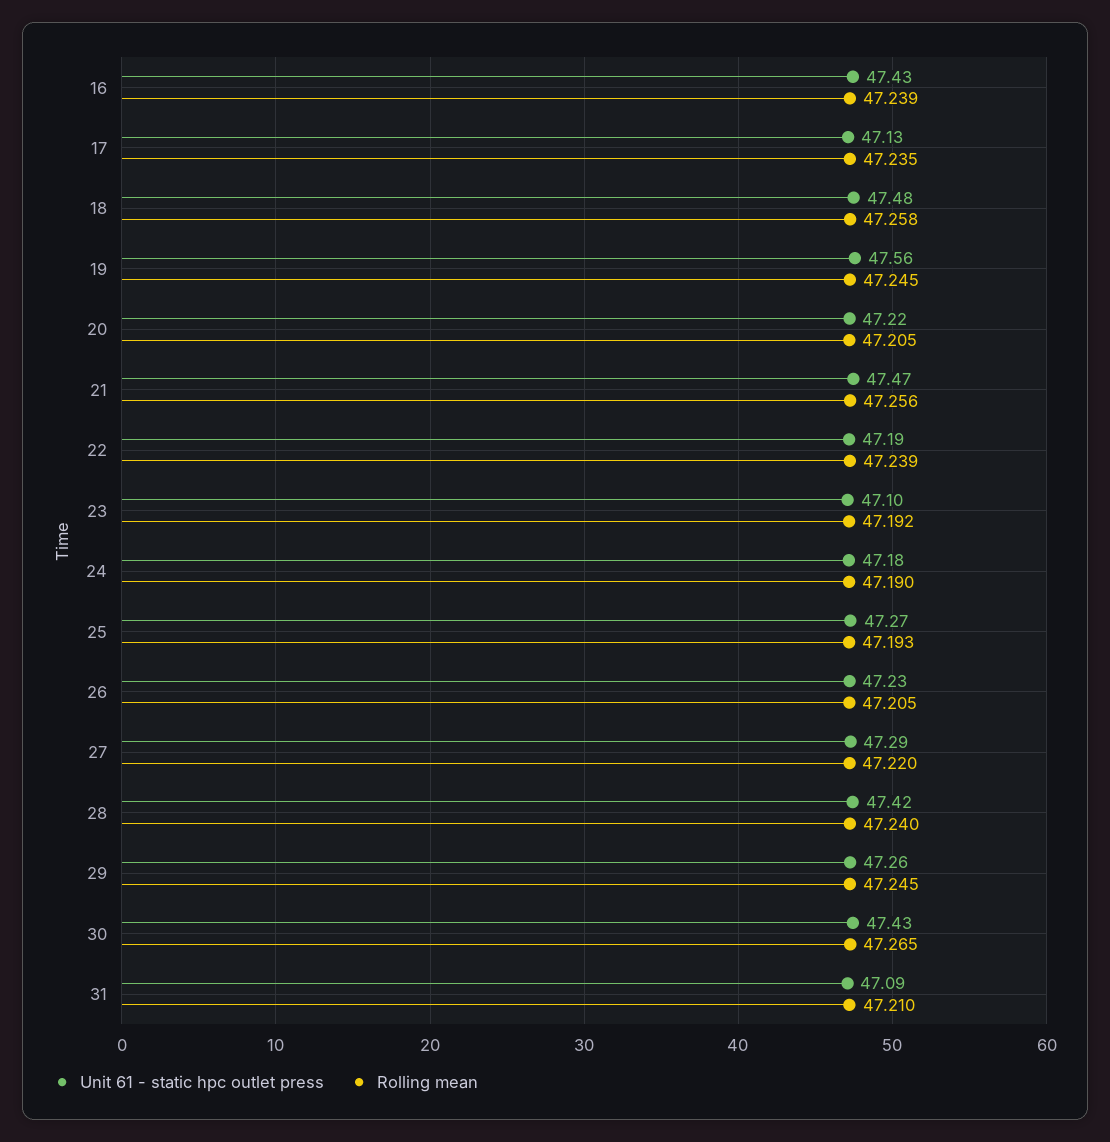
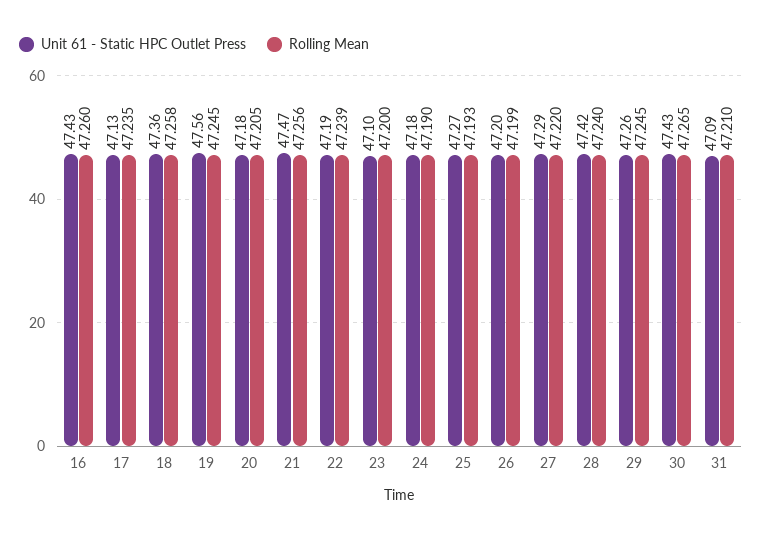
Rolling mean, 16: 47.239 -> 47.26
Unit 61 - static hpc outlet press, 18: 47.48 -> 47.36
Unit 61 - static hpc outlet press, 20: 47.22 -> 47.18
Rolling mean, 23: 47.192 -> 47.2
Unit 61 - static hpc outlet press, 26: 47.23 -> 47.2
Rolling mean, 26: 47.205 -> 47.199

